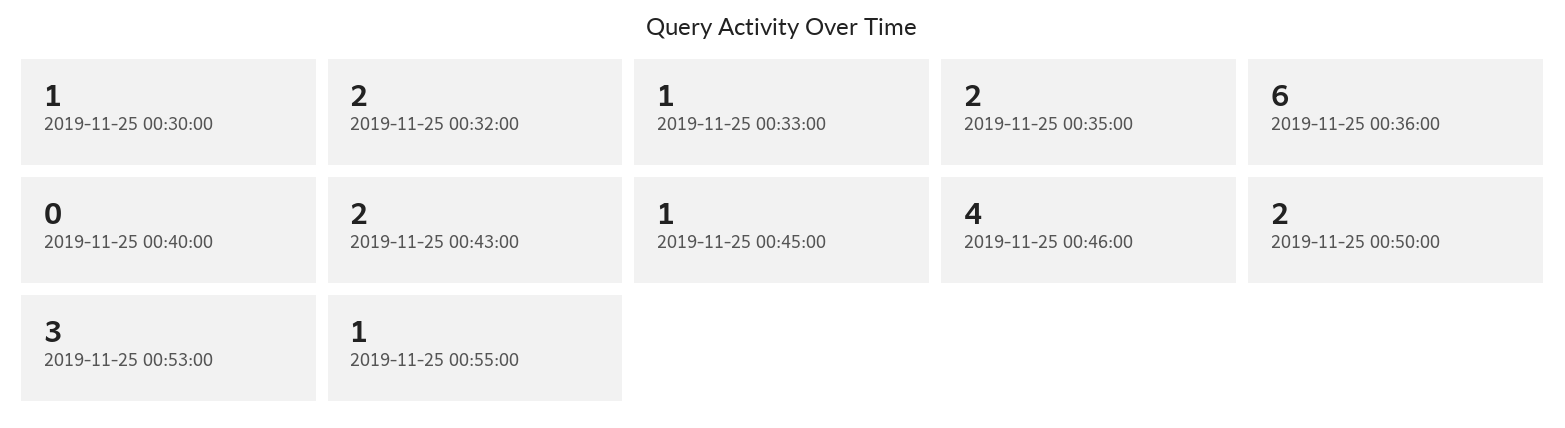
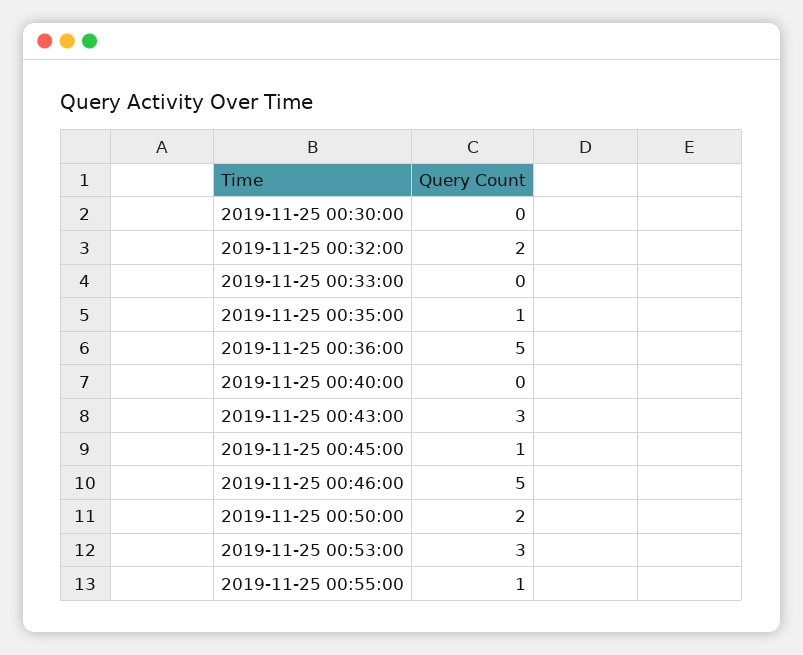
2019-11-25 00:30:00: 1 -> 0
2019-11-25 00:33:00: 1 -> 0
2019-11-25 00:35:00: 2 -> 1
2019-11-25 00:36:00: 6 -> 5
2019-11-25 00:43:00: 2 -> 3
2019-11-25 00:46:00: 4 -> 5

